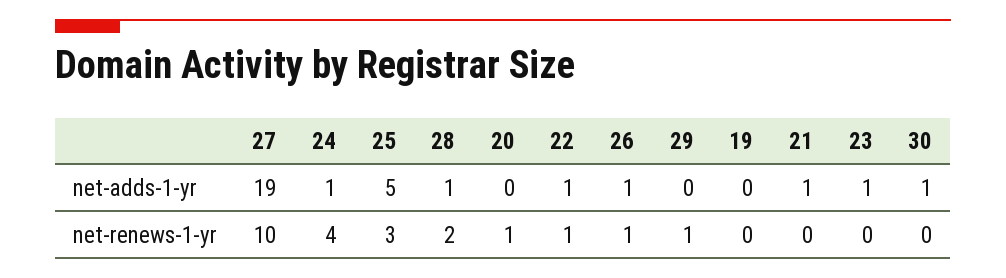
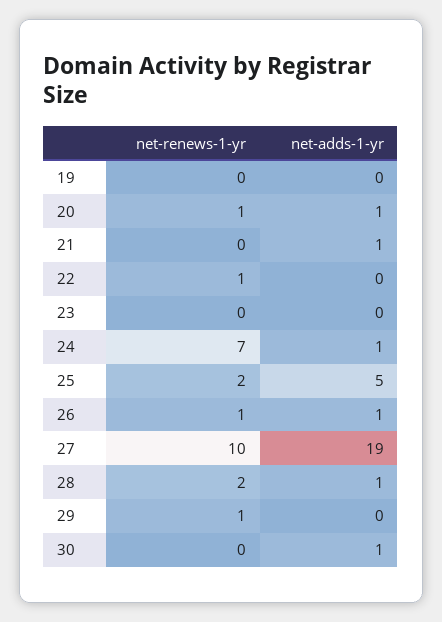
20, net-adds-1-yr: 0 -> 1
22, net-adds-1-yr: 1 -> 0
23, net-adds-1-yr: 1 -> 0
24, net-renews-1-yr: 4 -> 7
25, net-renews-1-yr: 3 -> 2

